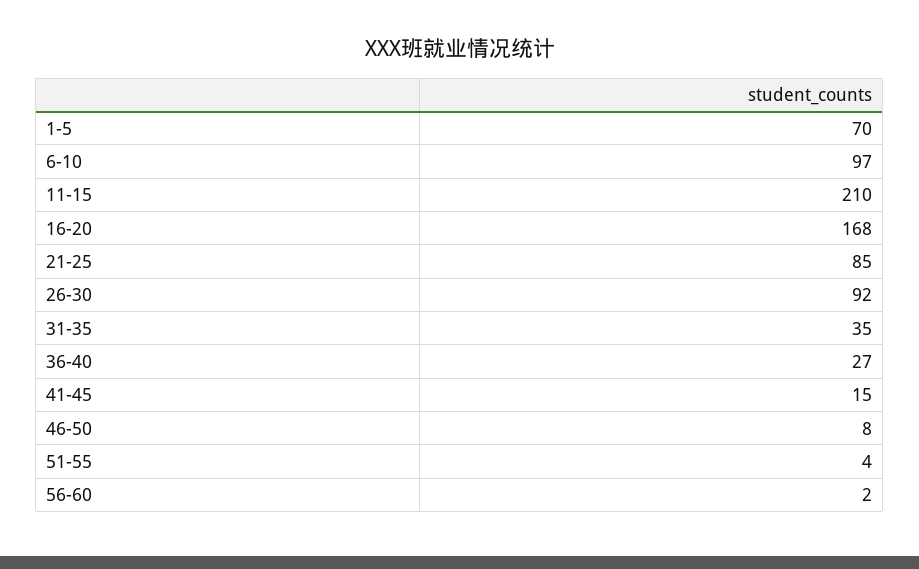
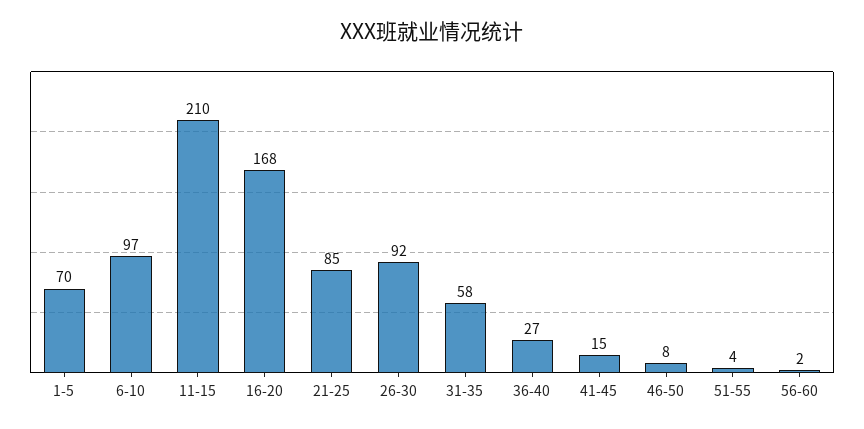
31-35: 35 -> 58

